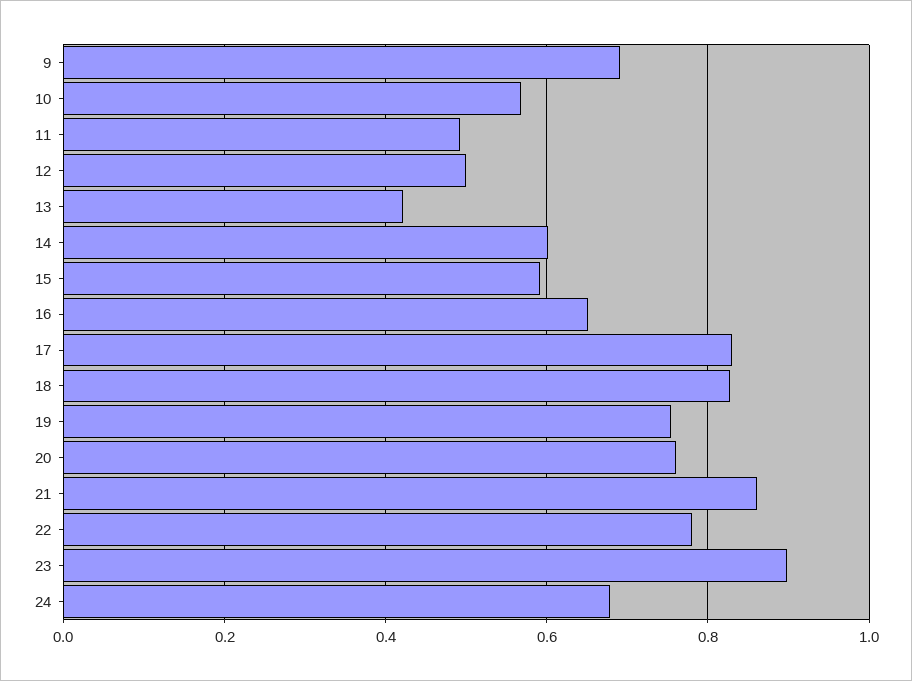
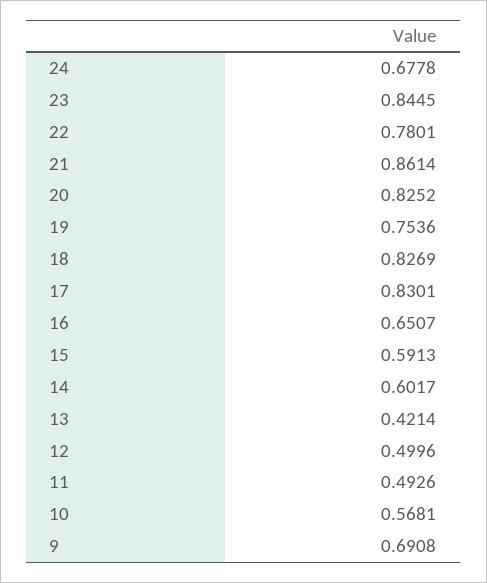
20: 0.76 -> 0.8252
23: 0.9 -> 0.8445

